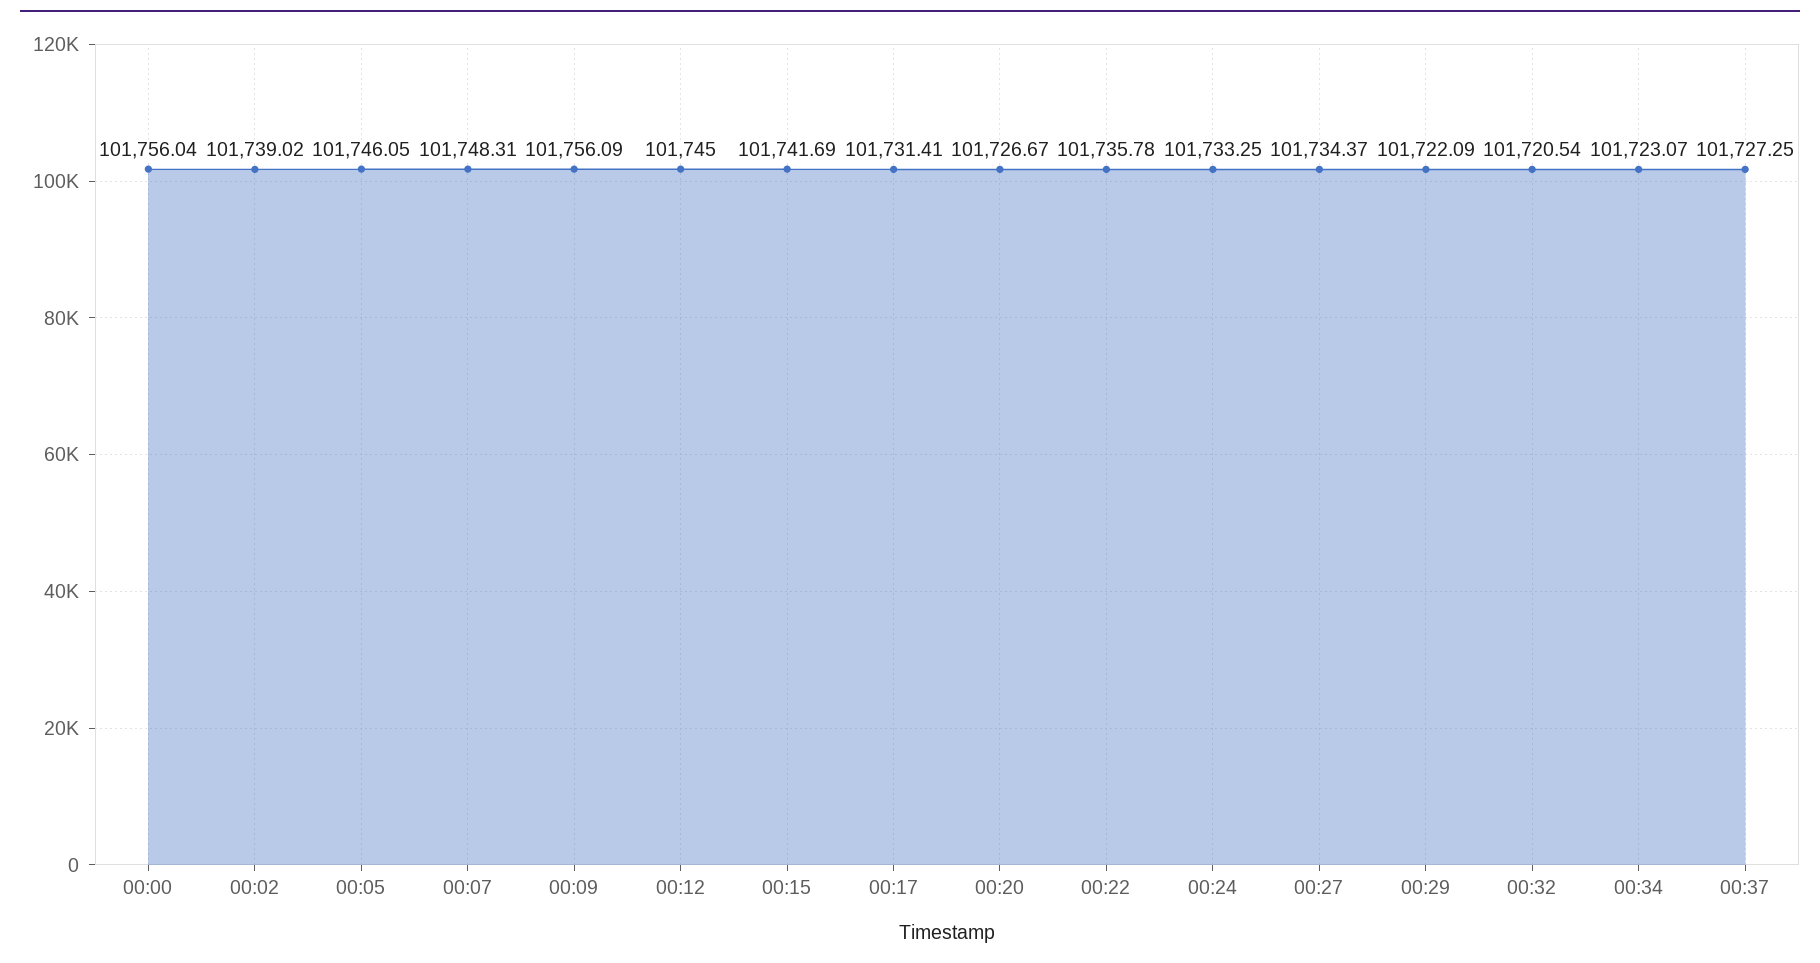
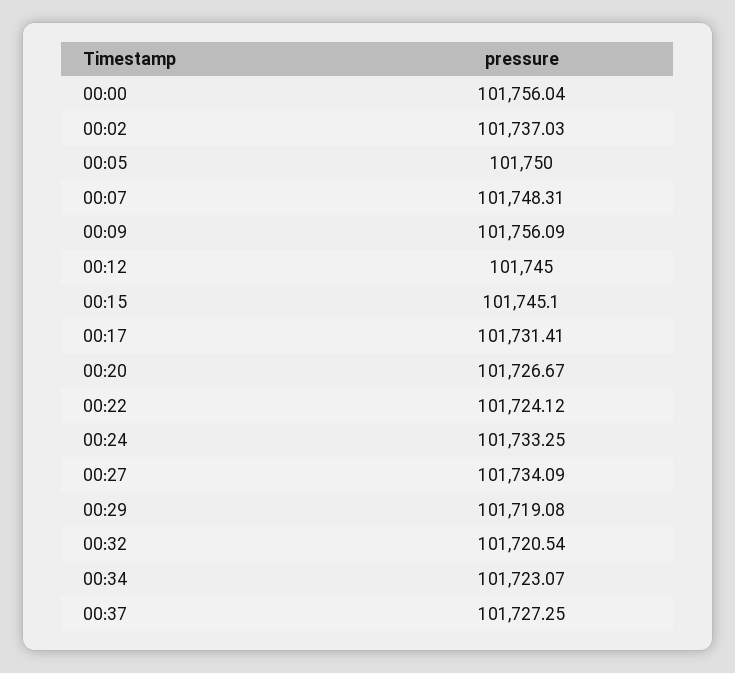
00:02: 101739.02 -> 101737.03
00:05: 101746.05 -> 101750
00:15: 101741.69 -> 101745.1
00:22: 101735.78 -> 101724.12
00:27: 101734.37 -> 101734.09
00:29: 101722.09 -> 101719.08

